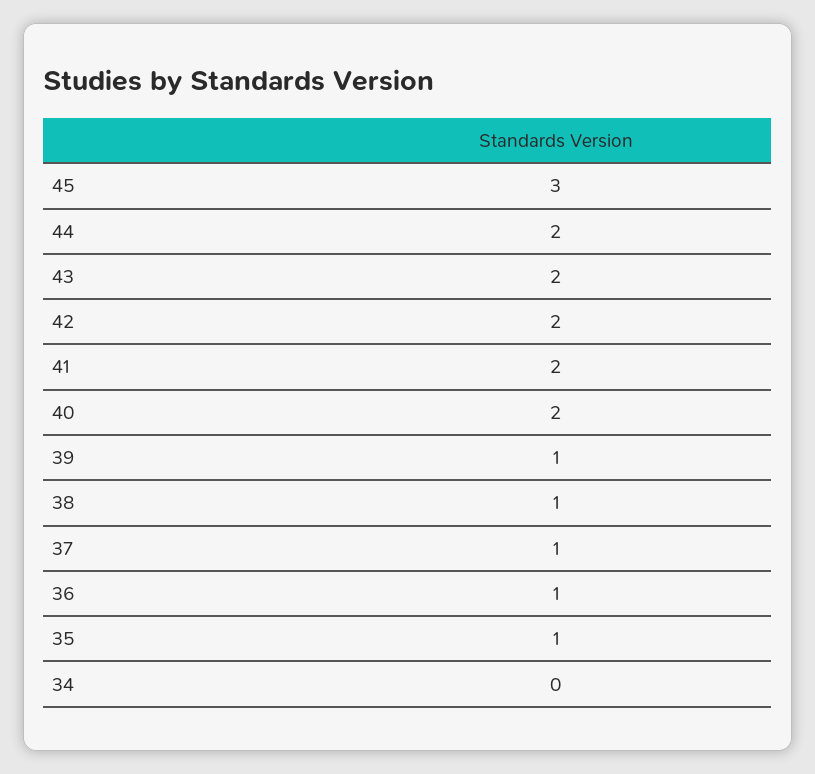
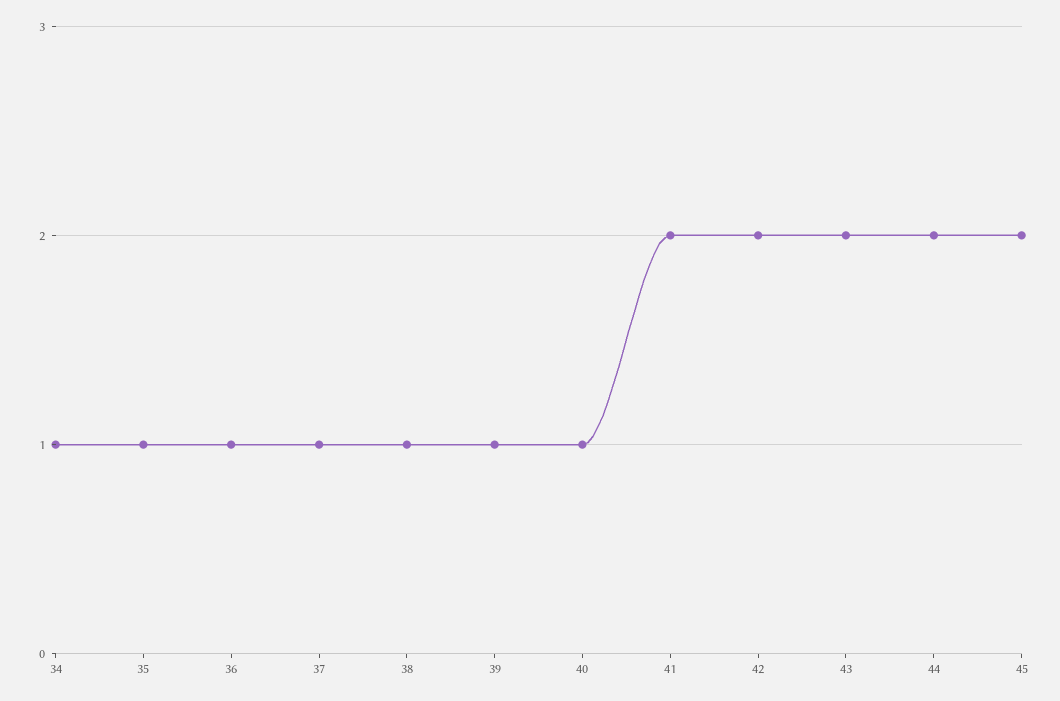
45: 3 -> 2
40: 2 -> 1
34: 0 -> 1

